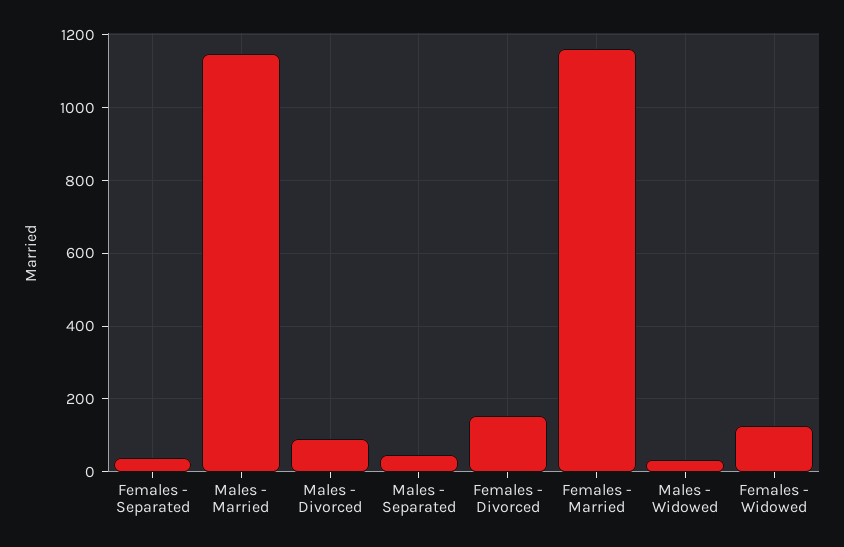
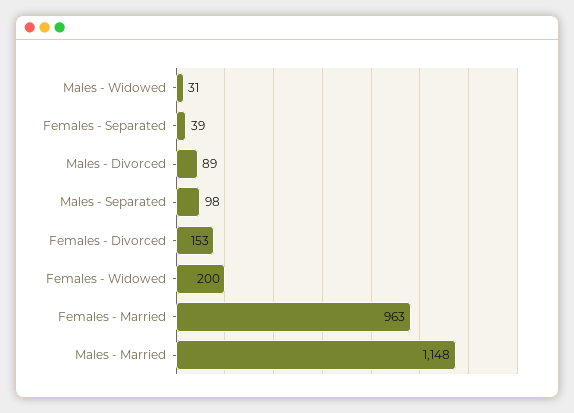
Males - Separated: 40 -> 98
Females - Married: 1160 -> 963
Females - Widowed: 120 -> 200

